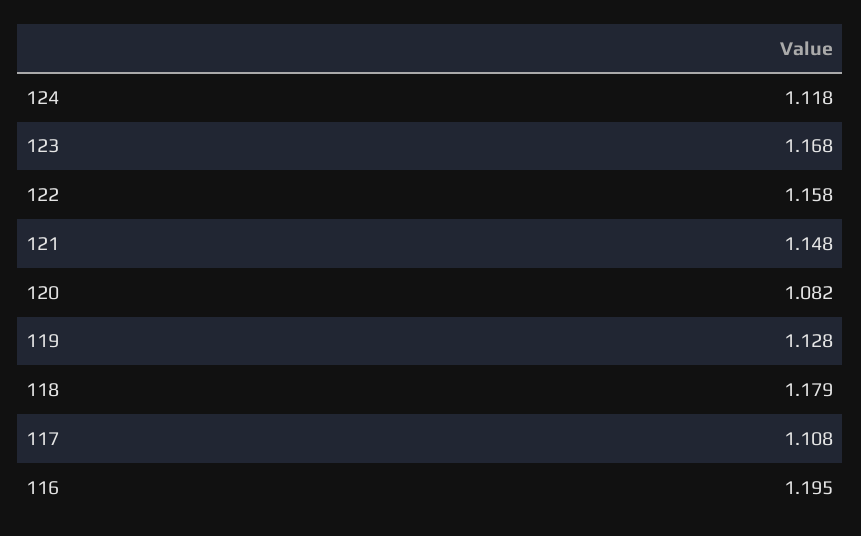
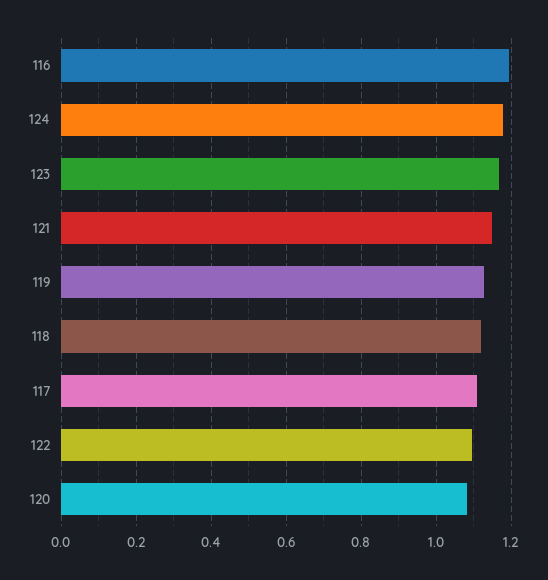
124: 1.118 -> 1.18
122: 1.158 -> 1.1
118: 1.179 -> 1.12

